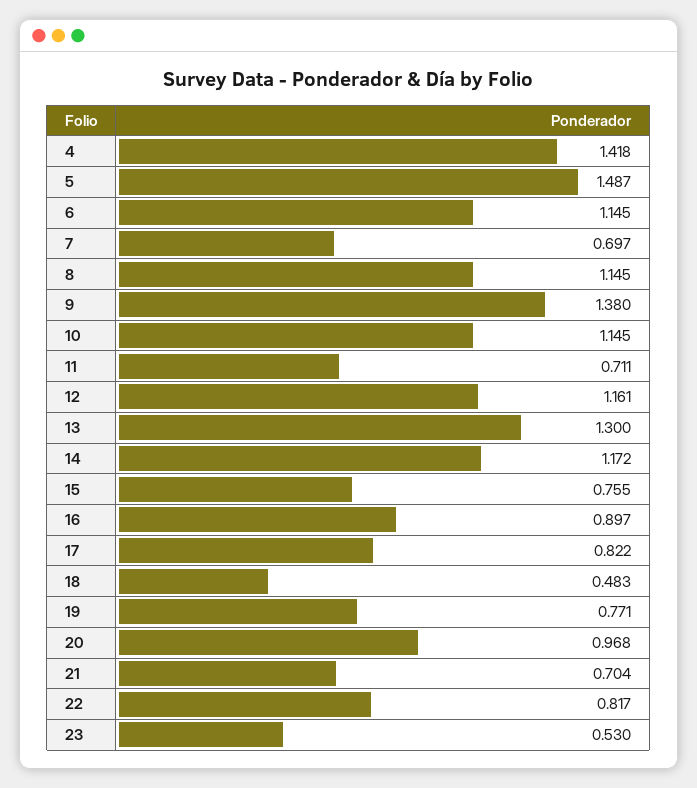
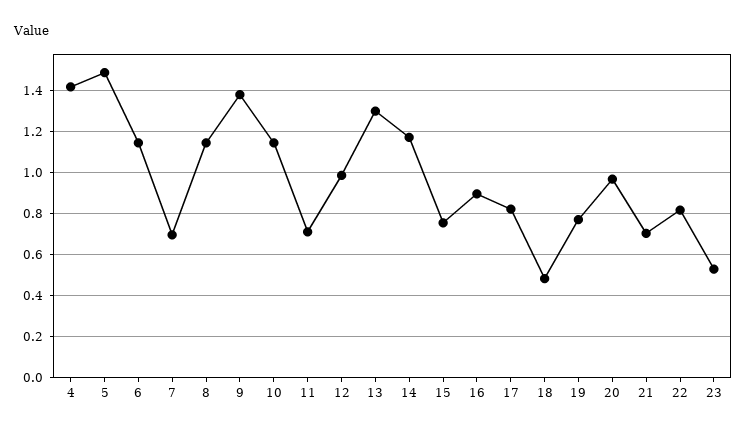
12: 1.161 -> 1

